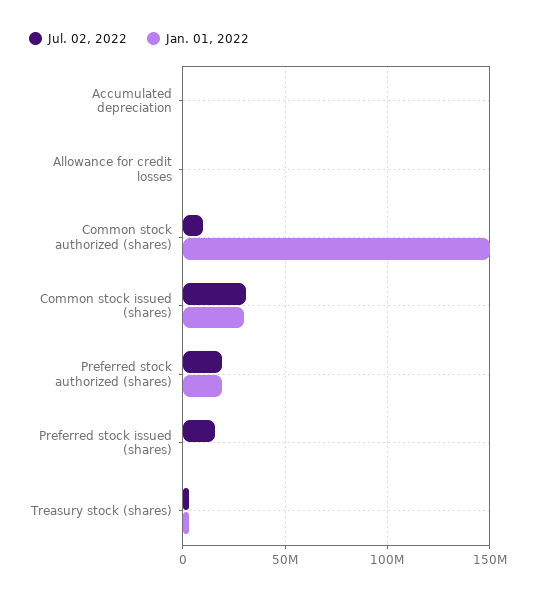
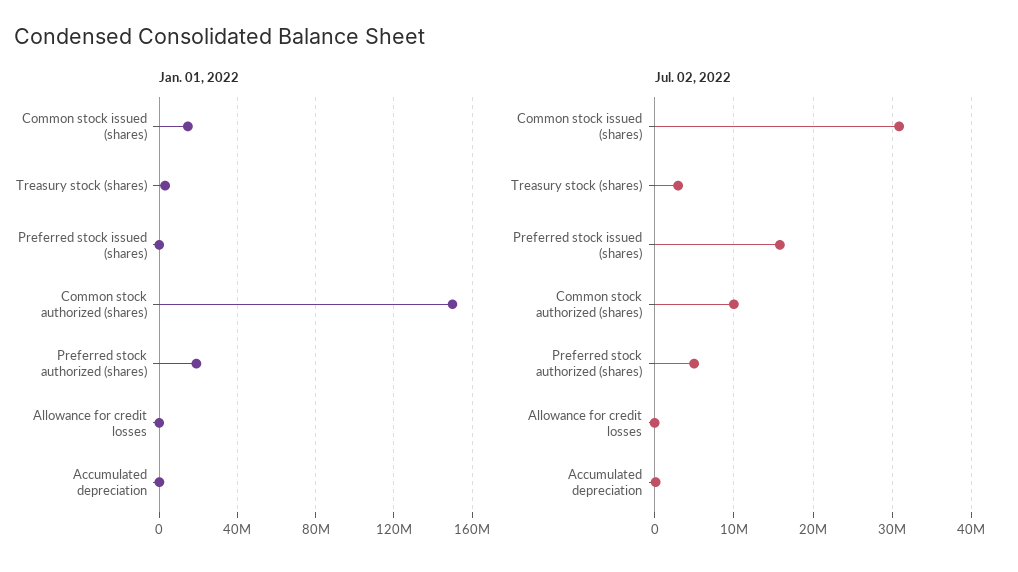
Jan. 01, 2022, Common stock issued (shares): 30000000 -> 15000000
Jul. 02, 2022, Preferred stock authorized (shares): 20000000 -> 5000000

